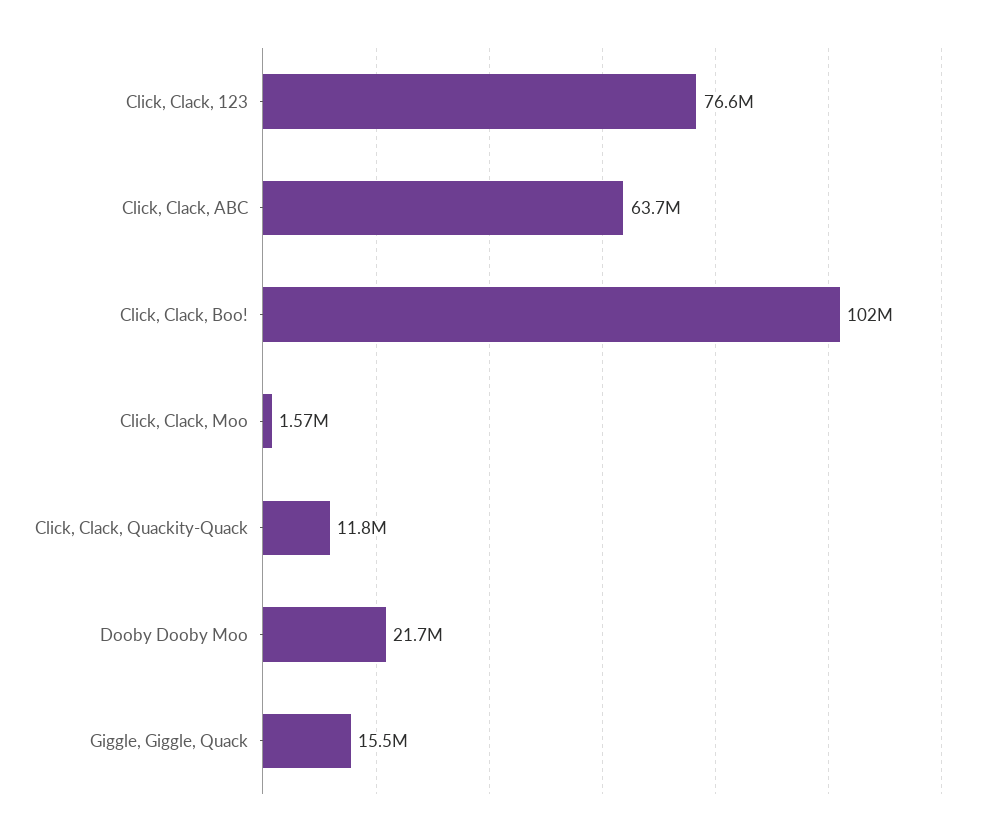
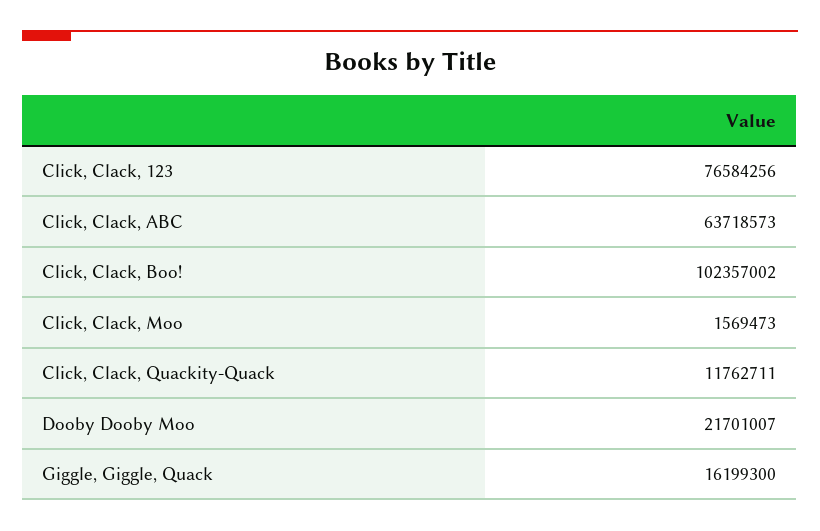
Giggle, Giggle, Quack: 15500000 -> 16199300

